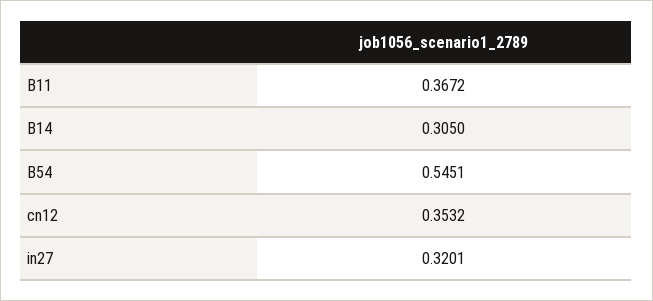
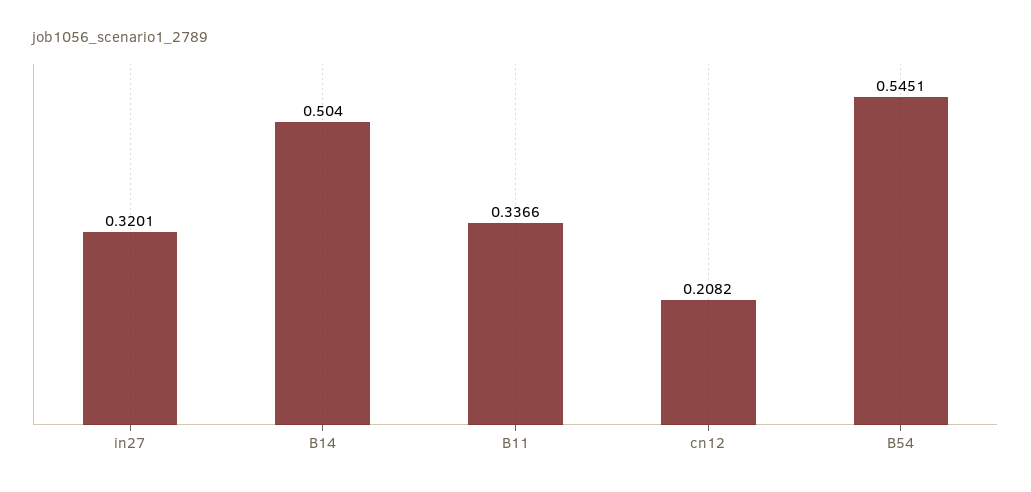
B11: 0.3672 -> 0.3366
B14: 0.305 -> 0.504
cn12: 0.3532 -> 0.2082

